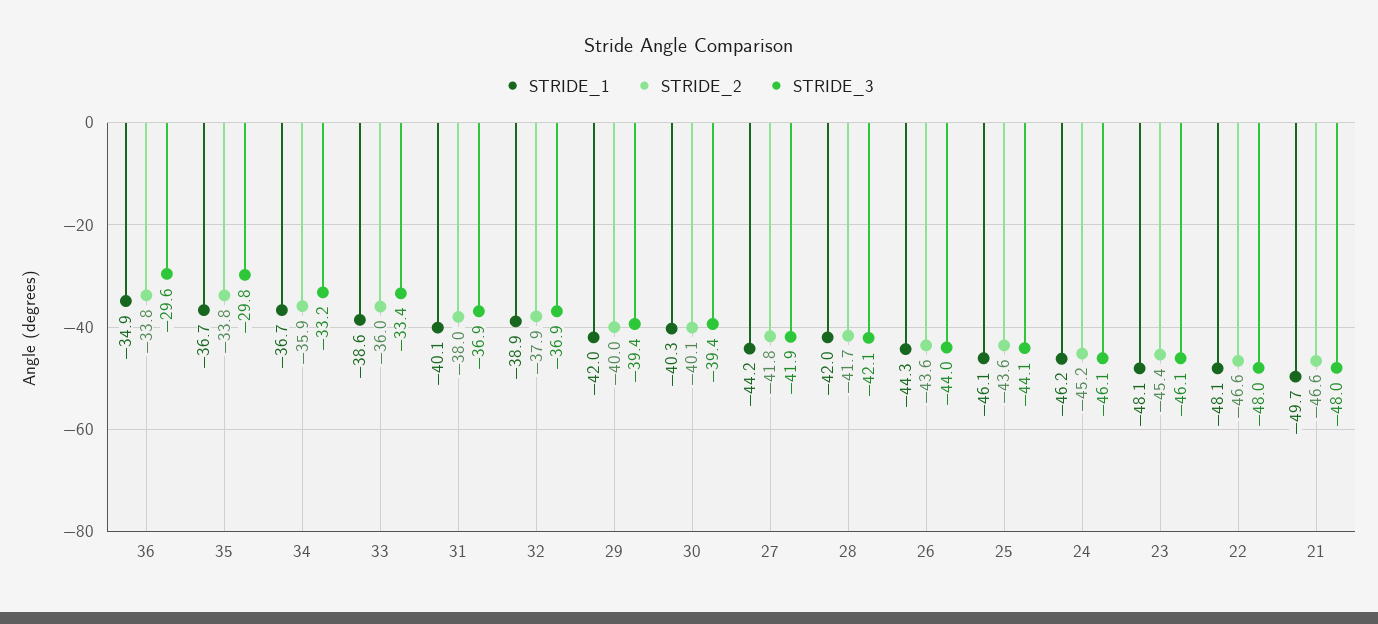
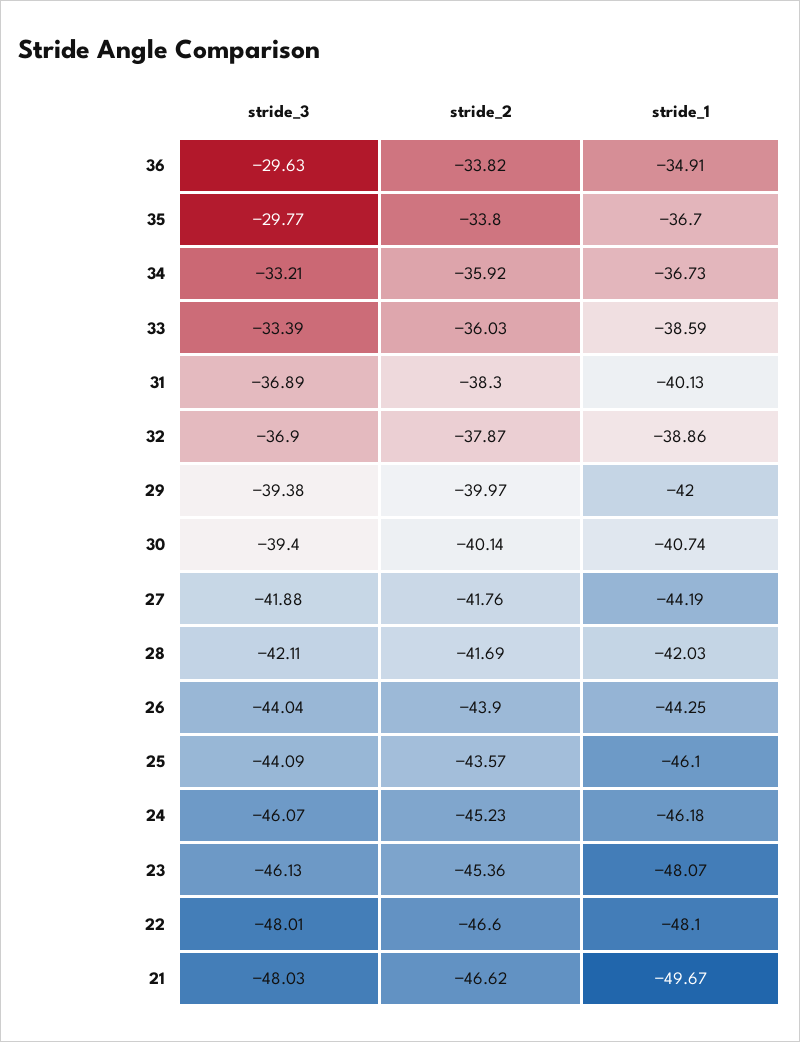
STRIDE_2, 31: -38 -> -38.3
STRIDE_1, 30: -40.3 -> -40.74
STRIDE_2, 26: -43.6 -> -43.9

